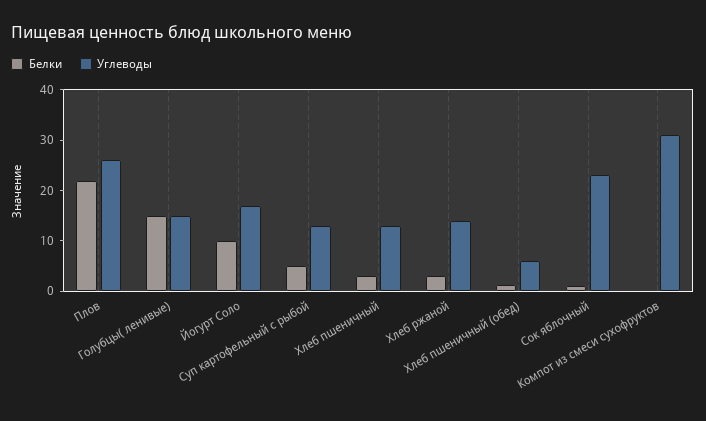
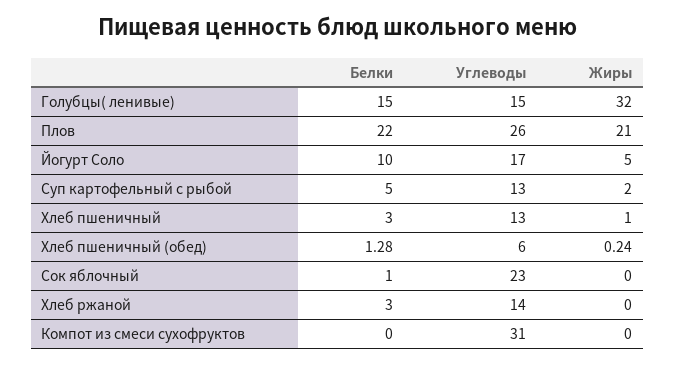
Жиры, Голубцы( ленивые): none -> 32
Жиры, Плов: none -> 21
Жиры, Йогурт Соло: none -> 5
Жиры, Суп картофельный с рыбой: none -> 2
Жиры, Хлеб пшеничный: none -> 1
Жиры, Хлеб пшеничный (обед): none -> 0.24
Жиры, Сок яблочный: none -> 0
Жиры, Хлеб ржаной: none -> 0
Жиры, Компот из смеси сухофруктов: none -> 0

